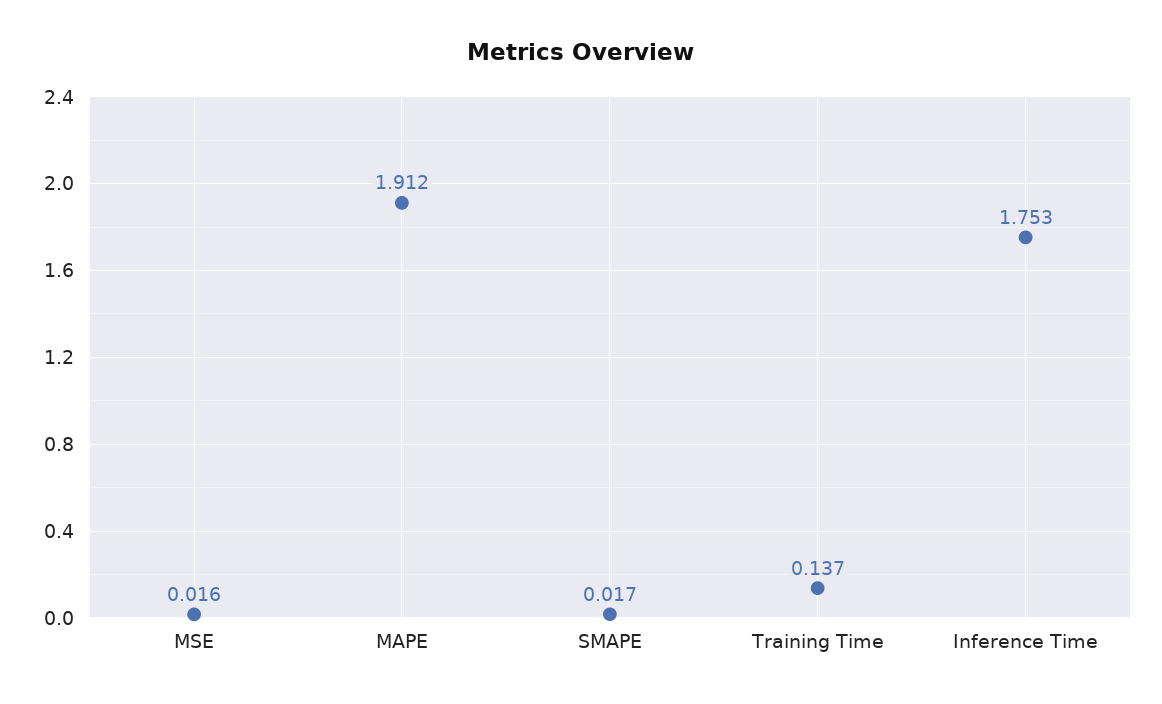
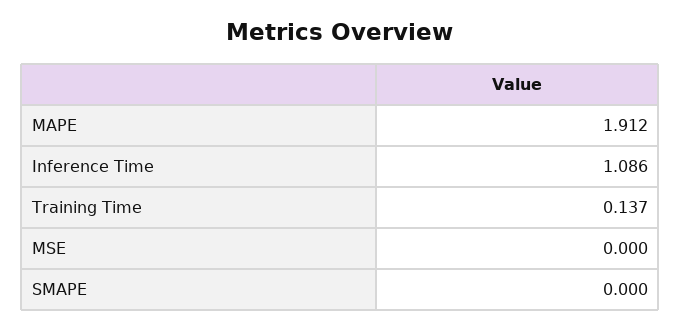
MSE: 0.016 -> 0
SMAPE: 0.017 -> 0
Inference Time: 1.753 -> 1.086

